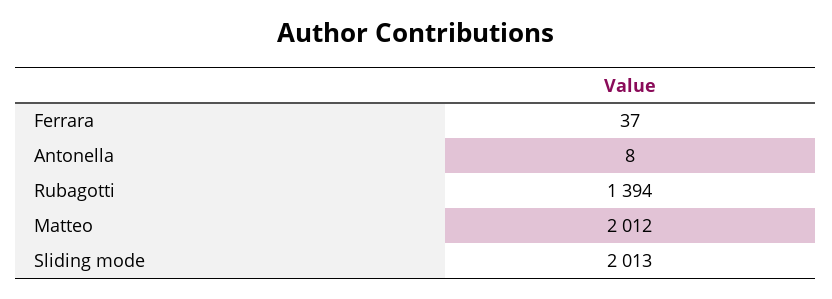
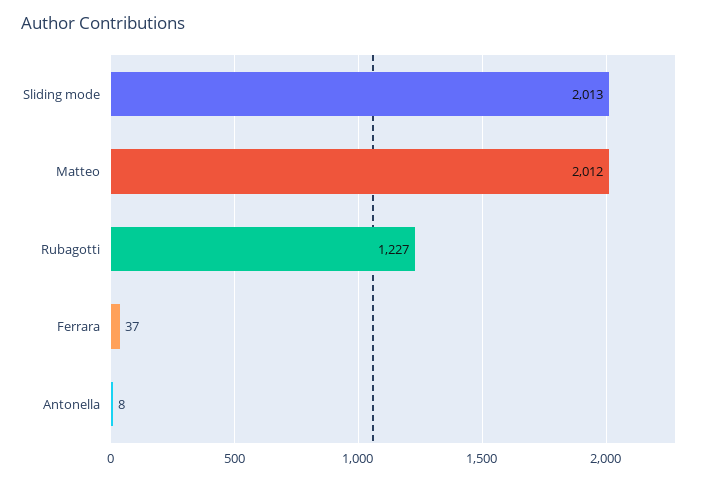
Rubagotti: 1394 -> 1227

